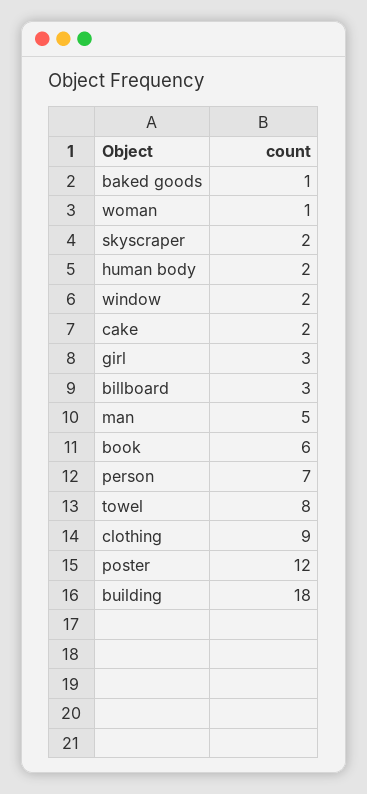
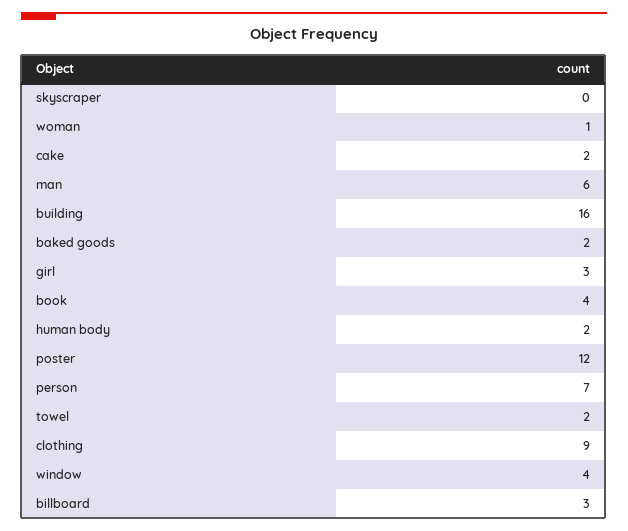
baked goods: 1 -> 2
skyscraper: 2 -> 0
window: 2 -> 4
man: 5 -> 6
book: 6 -> 4
towel: 8 -> 2
building: 18 -> 16

